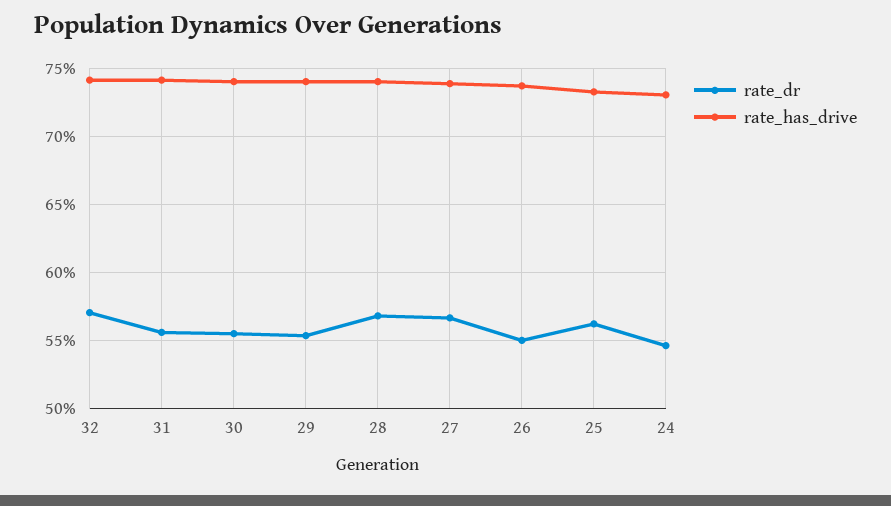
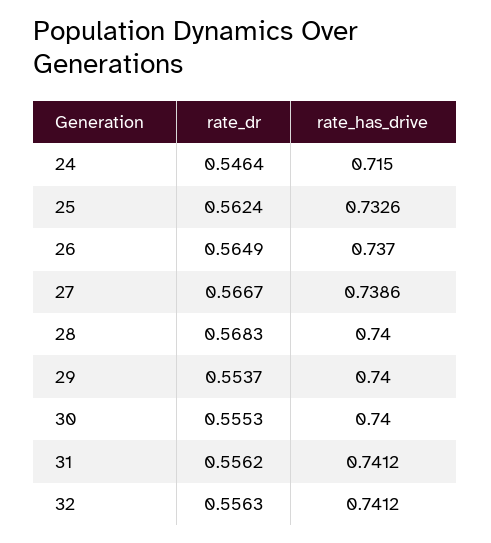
rate_dr, 32: 0.57 -> 0.5563
rate_dr, 26: 0.55 -> 0.5649
rate_has_drive, 24: 0.73 -> 0.715

